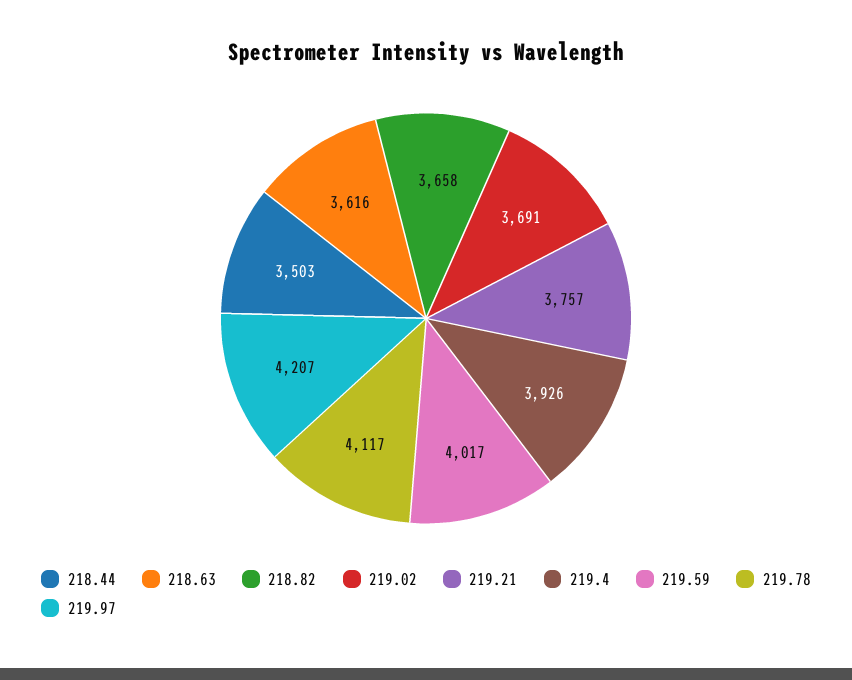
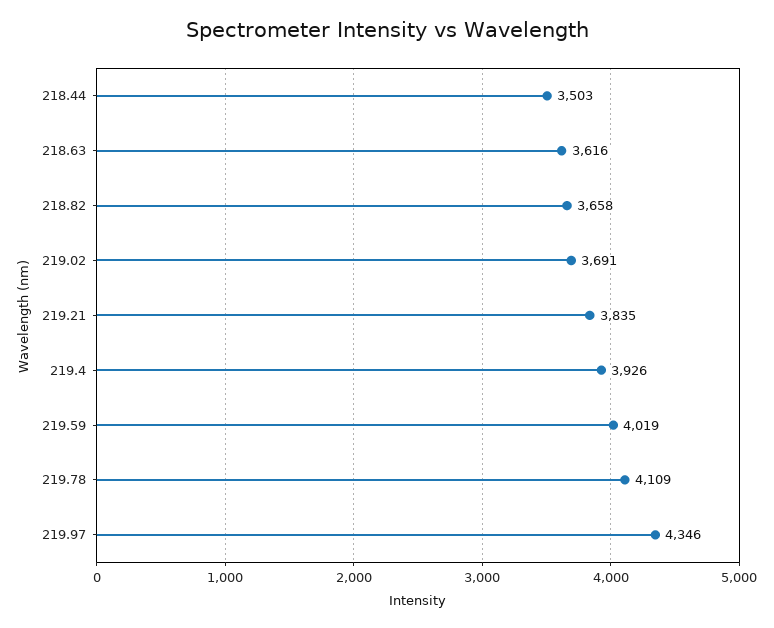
219.21: 3757 -> 3835
219.59: 4017 -> 4019
219.78: 4117 -> 4109
219.97: 4207 -> 4346

